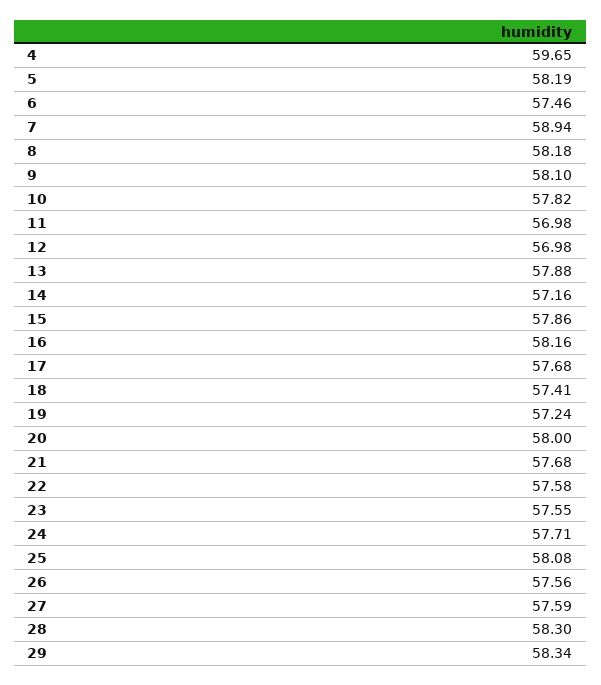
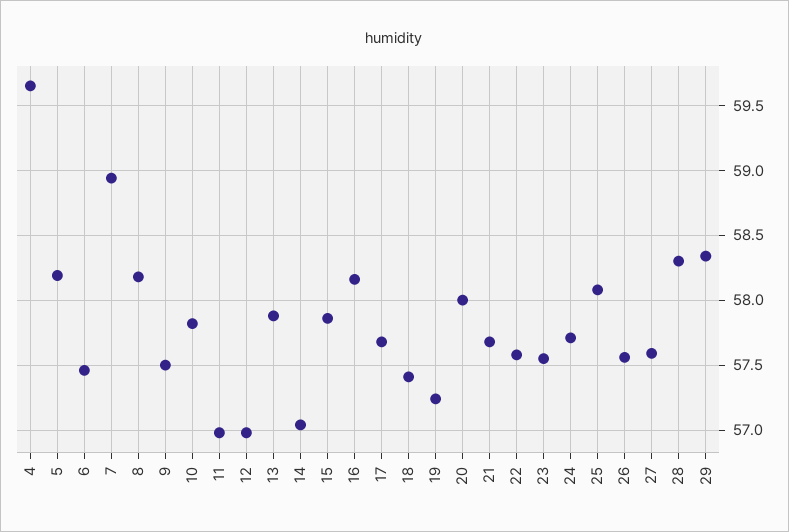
9: 58.1 -> 57.5
14: 57.16 -> 57.05

